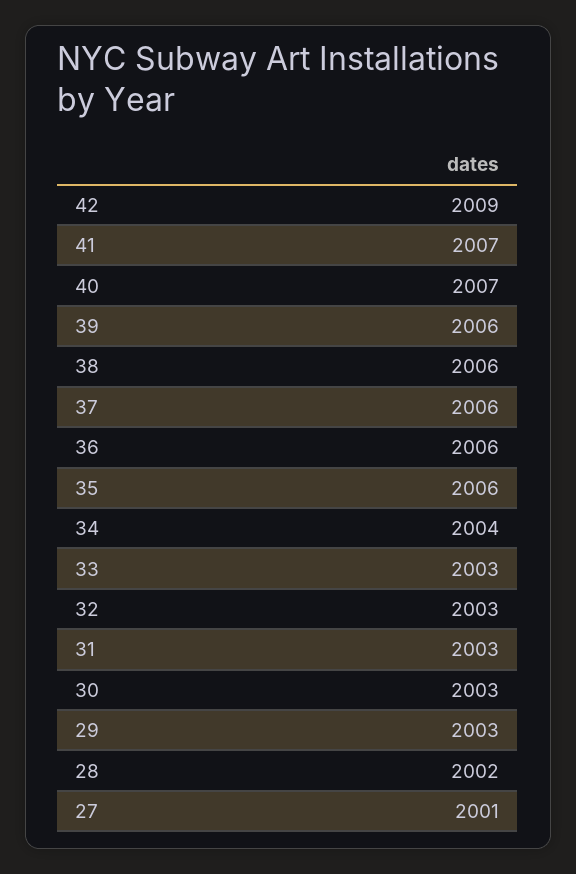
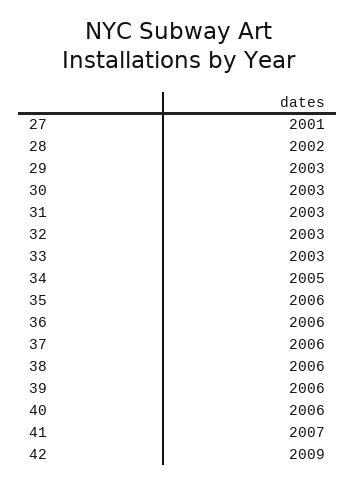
40: 2007 -> 2006
34: 2004 -> 2005

